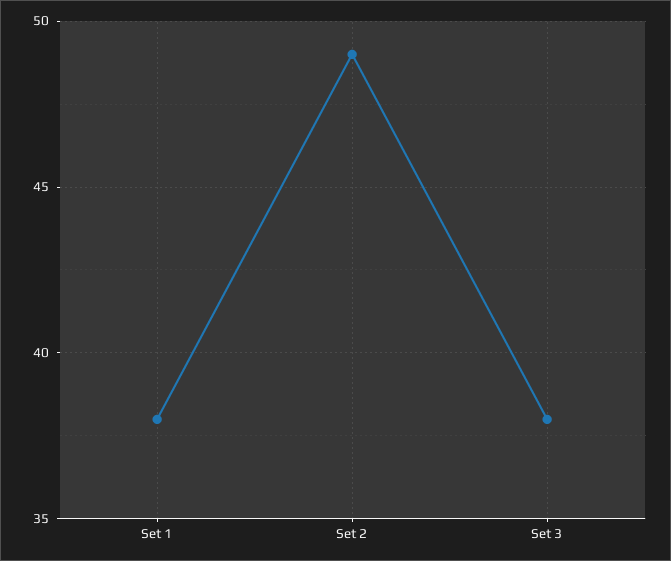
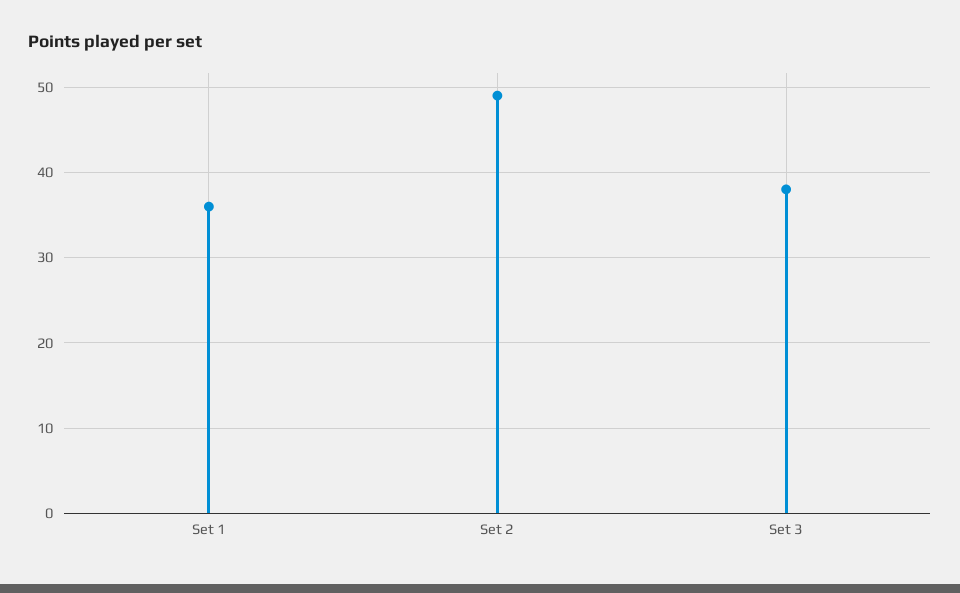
Set 1: 38 -> 36

